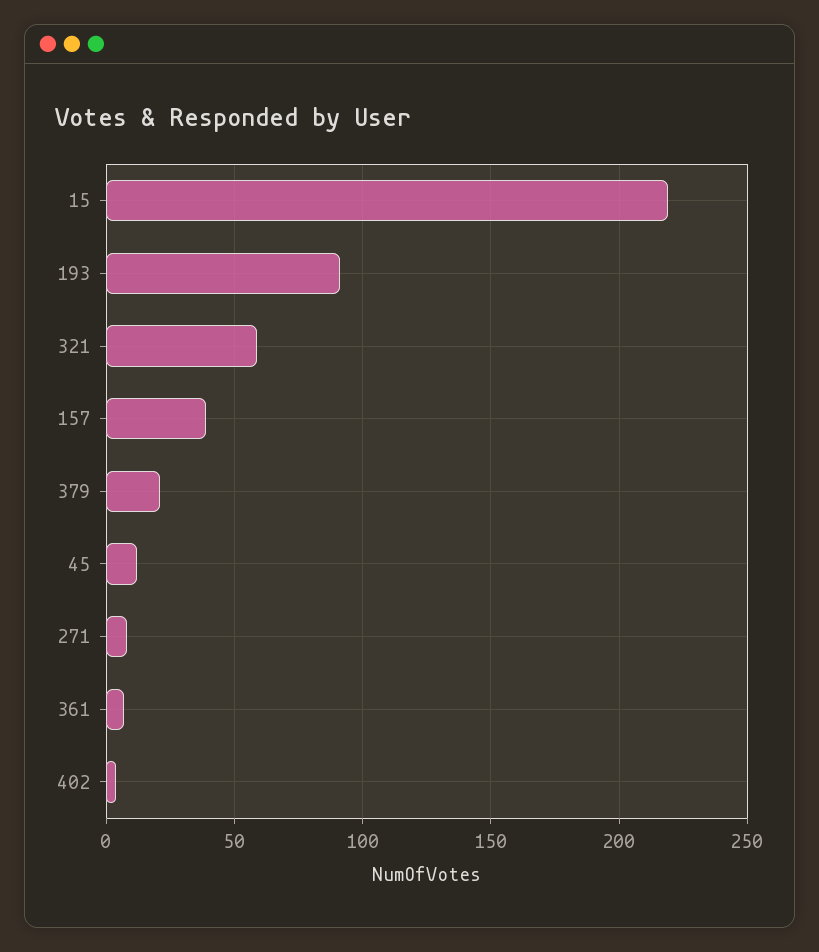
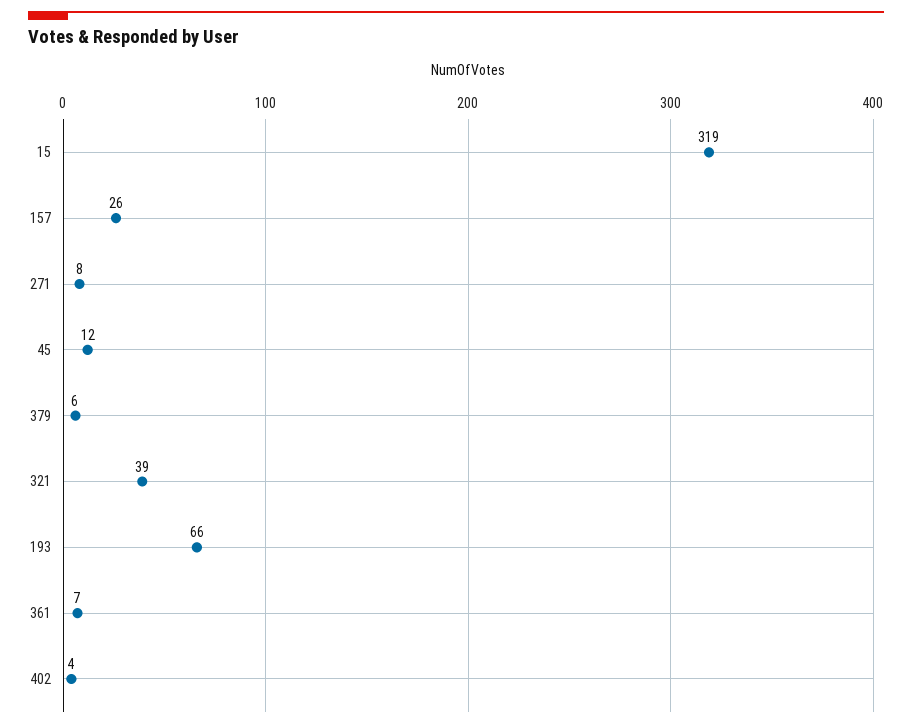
15: 220 -> 319
193: 90 -> 66
321: 60 -> 39
157: 40 -> 26
379: 20 -> 6

